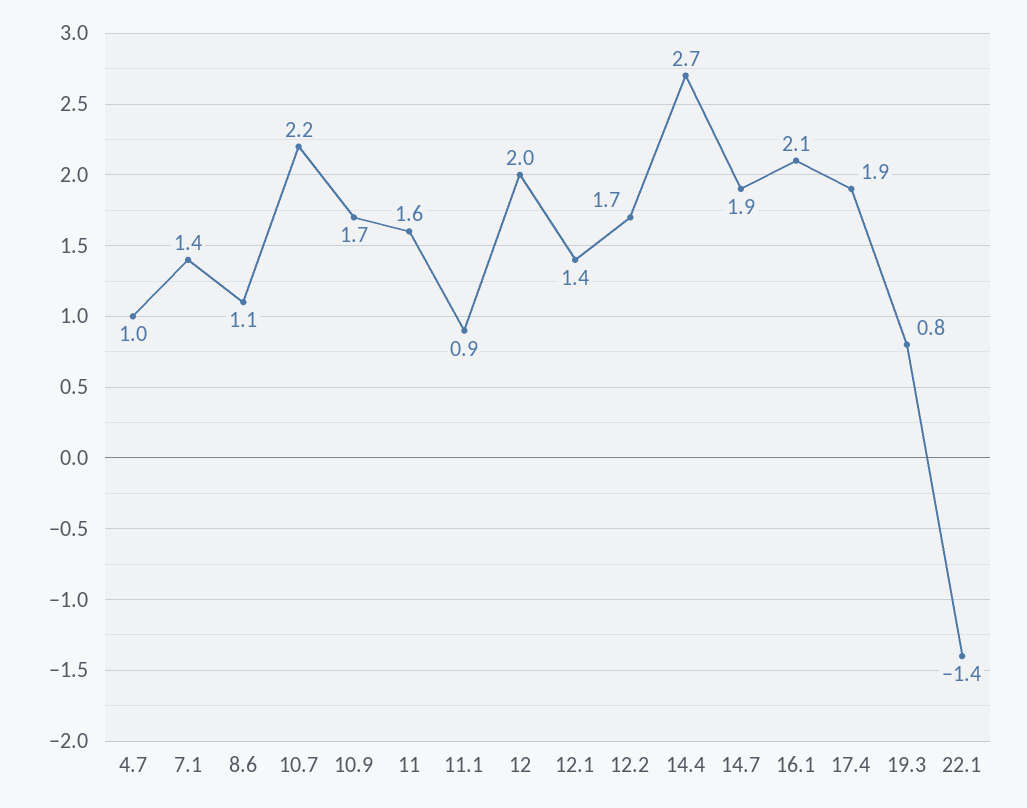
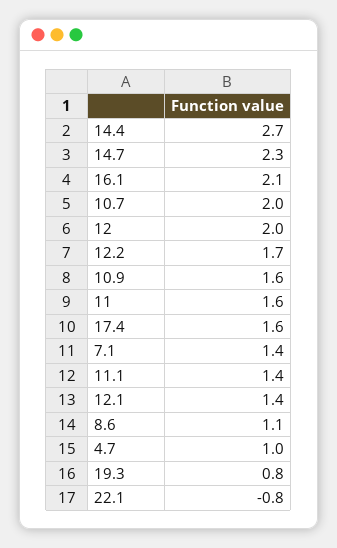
10.7: 2.2 -> 2
10.9: 1.7 -> 1.6
11.1: 0.9 -> 1.4
14.7: 1.9 -> 2.3
17.4: 1.9 -> 1.6
22.1: -1.4 -> -0.8

